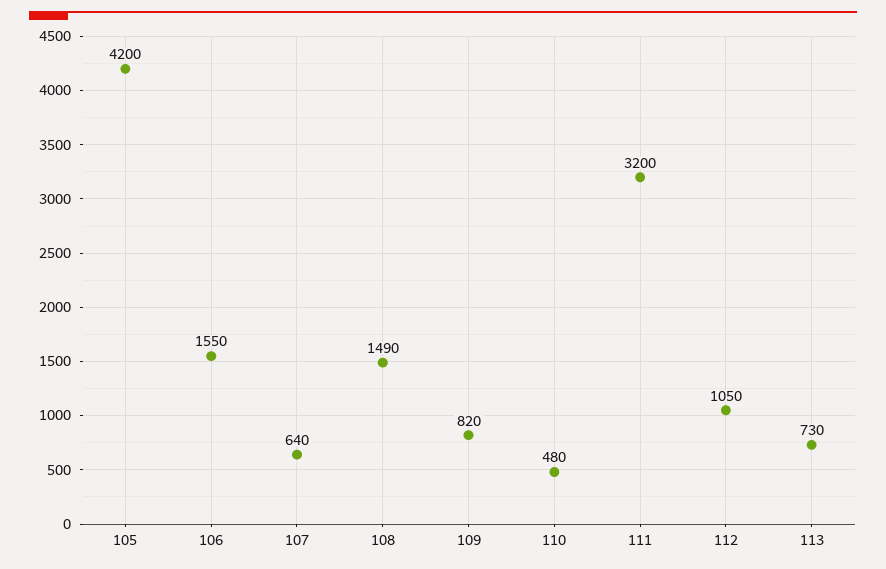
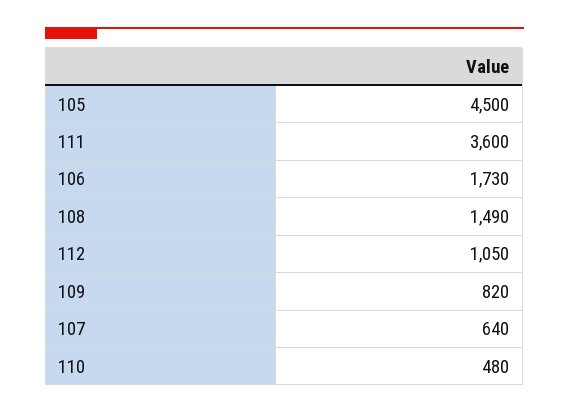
105: 4200 -> 4500
106: 1550 -> 1730
111: 3200 -> 3600
113: 730 -> none

